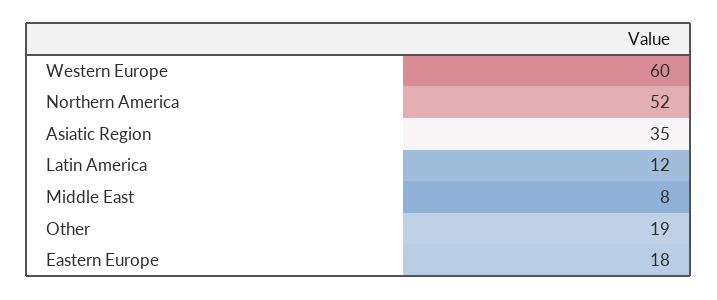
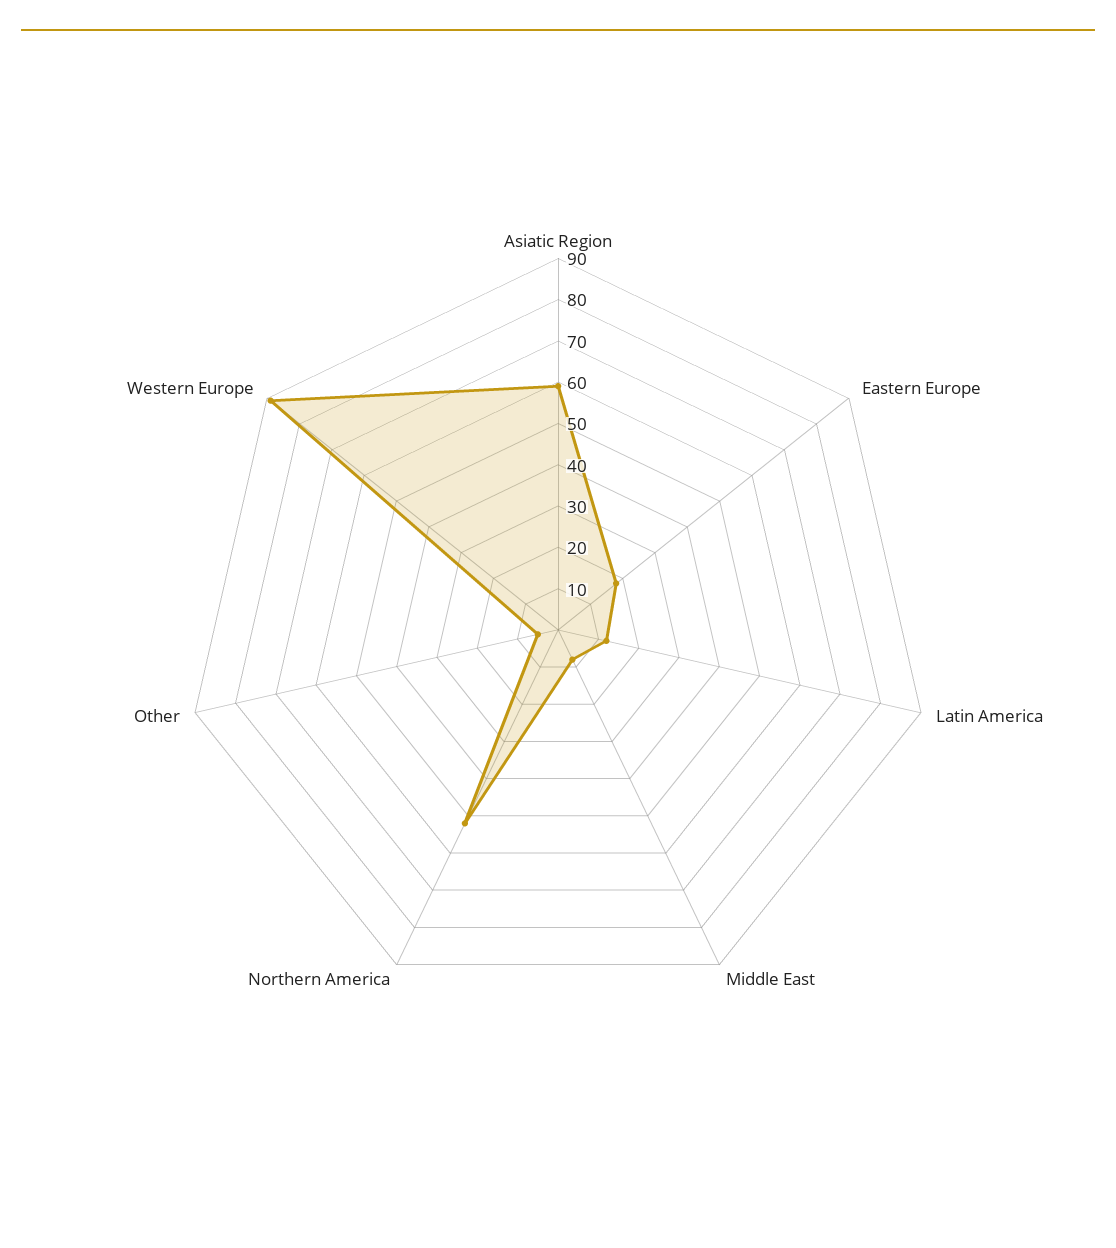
Western Europe: 60 -> 90
Asiatic Region: 35 -> 60
Other: 19 -> 5

